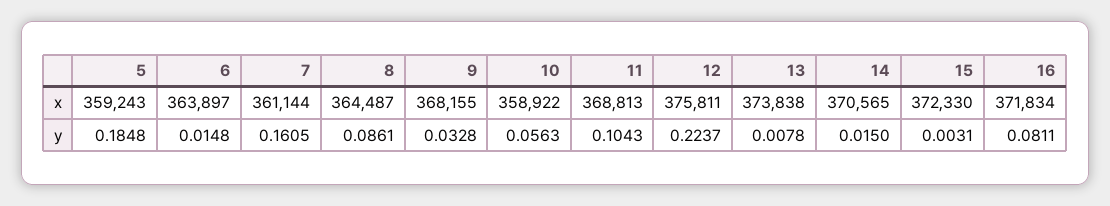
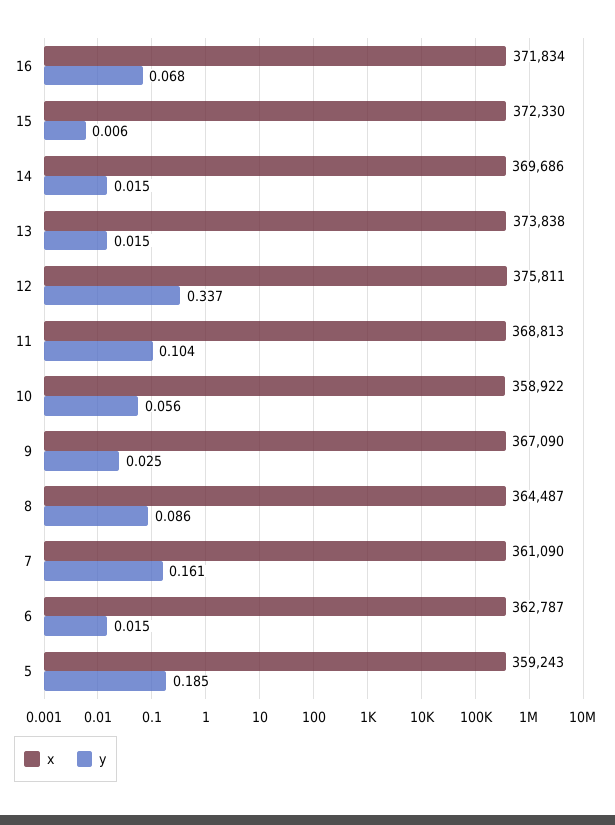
x, 6: 363897 -> 362787
x, 7: 361144 -> 361090
x, 9: 368155 -> 367090
x, 14: 370565 -> 369686
y, 9: 0.0328 -> 0.025
y, 12: 0.2237 -> 0.337
y, 13: 0.0078 -> 0.015
y, 15: 0.0031 -> 0.006
y, 16: 0.0811 -> 0.068

